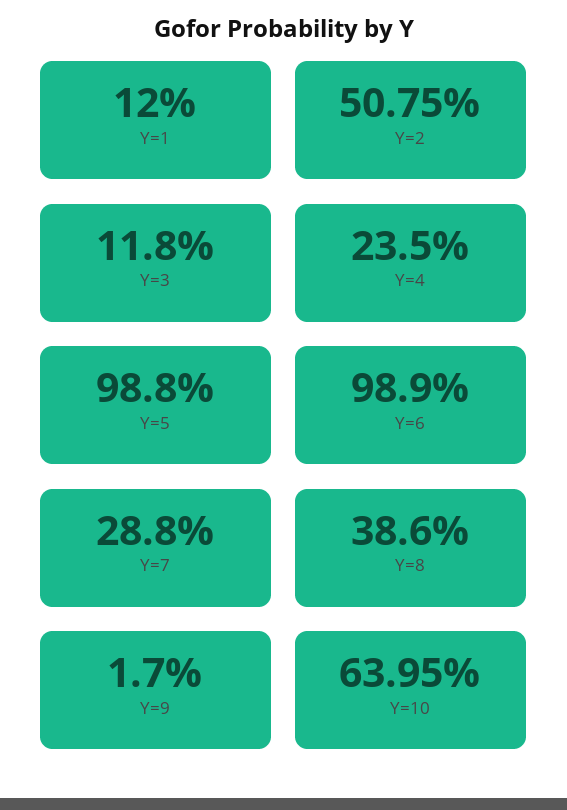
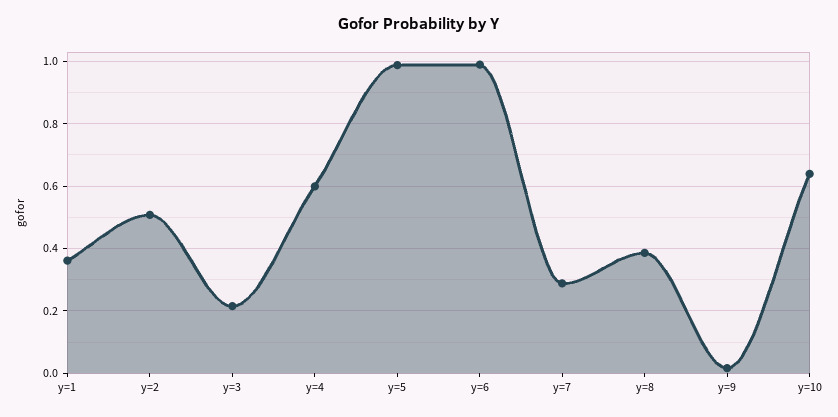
Y=1: 0.12 -> 0.36
Y=3: 0.118 -> 0.22
Y=4: 0.235 -> 0.6

